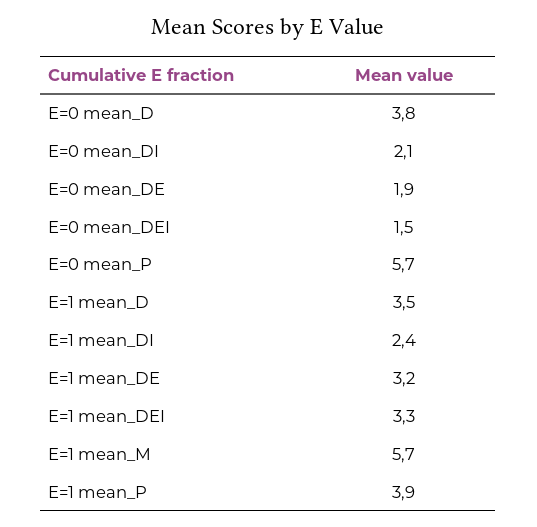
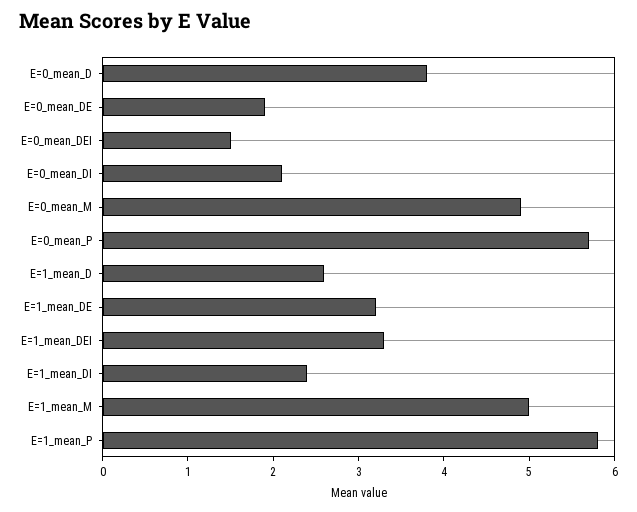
E=1 mean_D: 3.5 -> 2.6
E=1 mean_M: 5.7 -> 5
E=1 mean_P: 3.9 -> 5.8
E=0_mean_M: none -> 4.9

